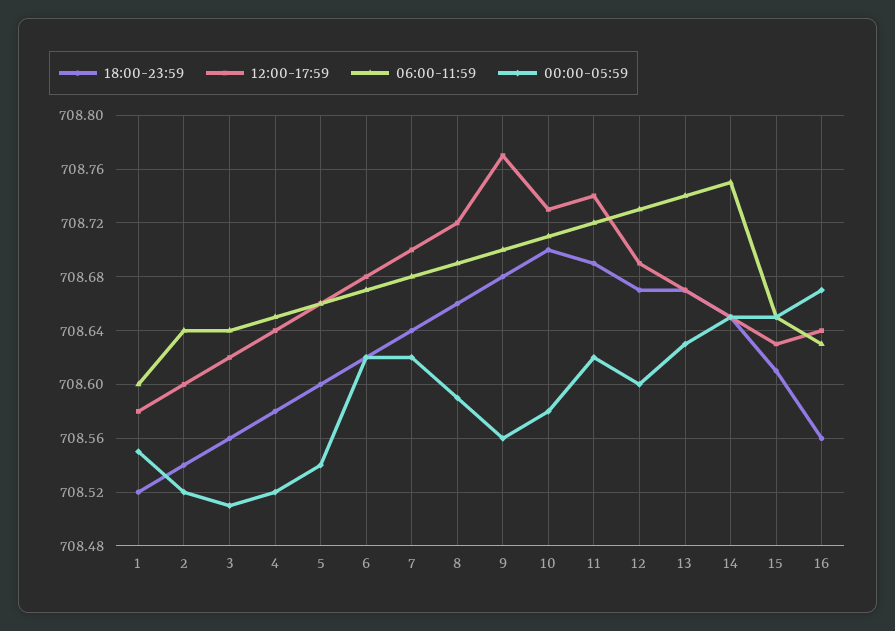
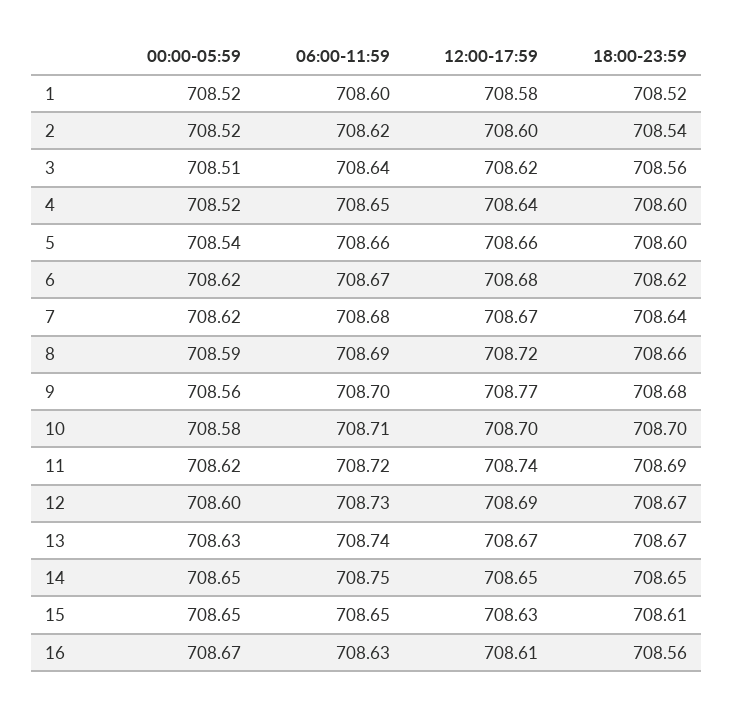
00:00-05:59, 1: 708.55 -> 708.52
06:00-11:59, 2: 708.64 -> 708.62
18:00-23:59, 4: 708.58 -> 708.6
12:00-17:59, 7: 708.7 -> 708.67
12:00-17:59, 10: 708.73 -> 708.7
12:00-17:59, 16: 708.64 -> 708.61

